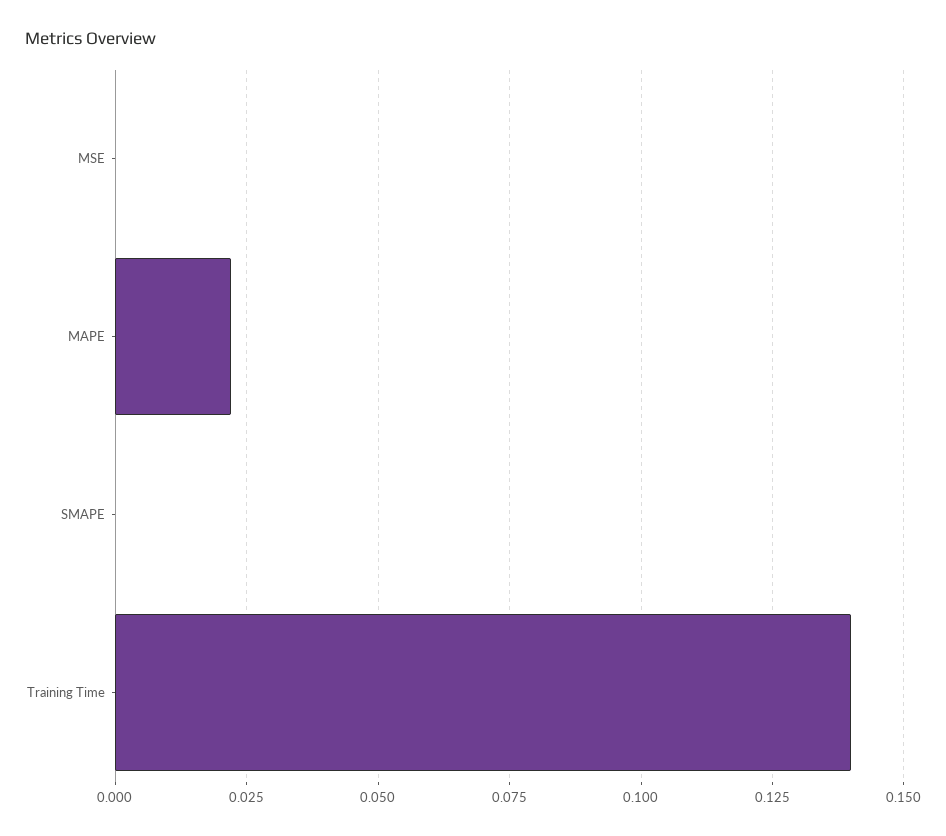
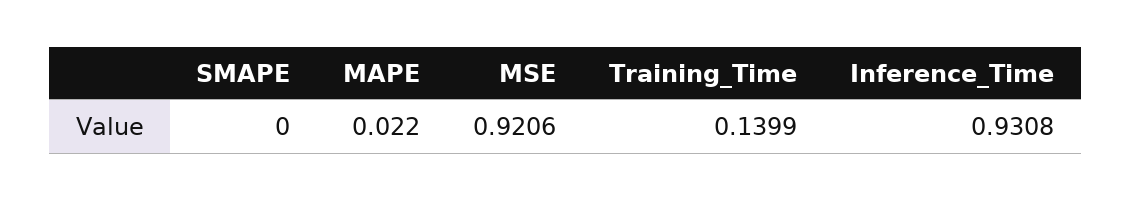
MSE: 0 -> 0.9206
Inference_Time: none -> 0.9308

